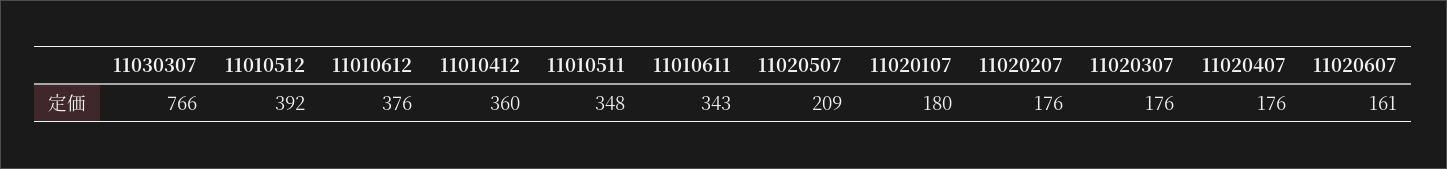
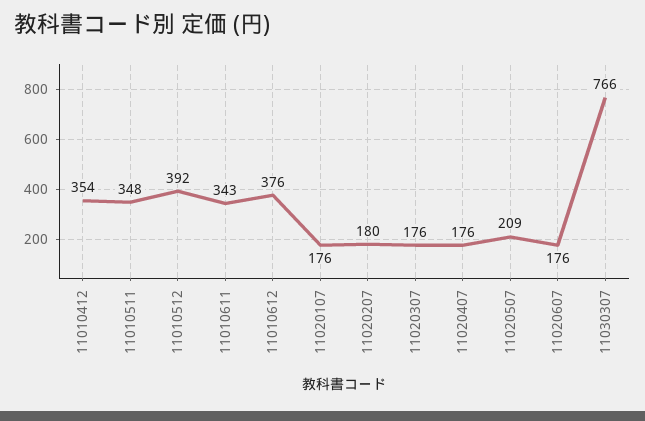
11010412: 360 -> 354
11020107: 180 -> 176
11020207: 176 -> 180
11020607: 161 -> 176

